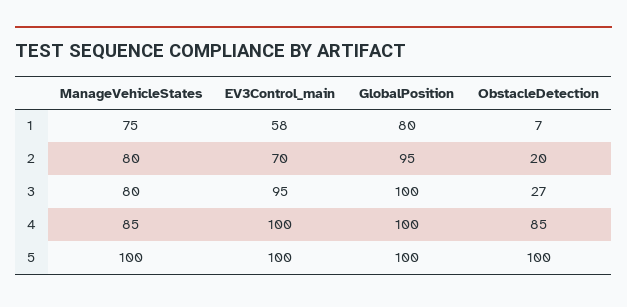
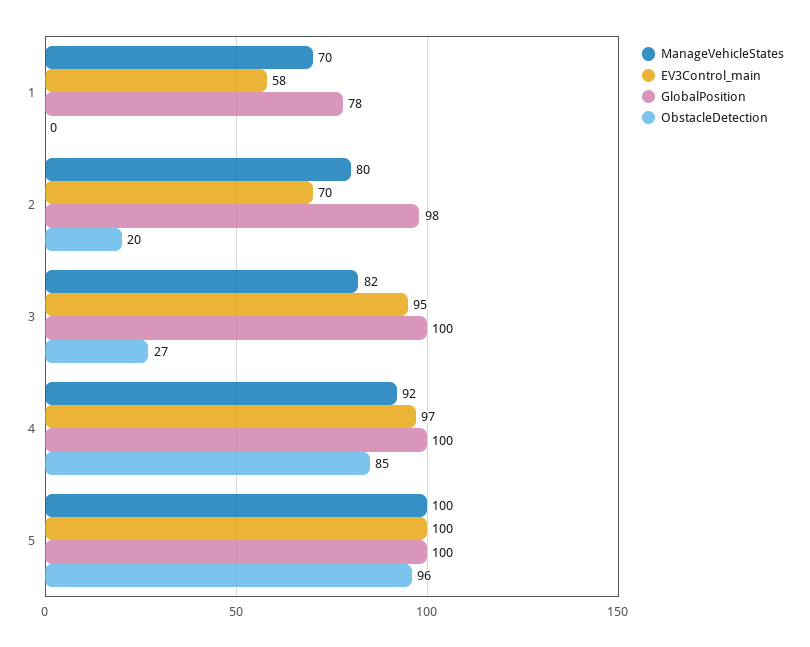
ManageVehicleStates, 1: 75 -> 70
GlobalPosition, 1: 80 -> 78
ObstacleDetection, 1: 7 -> 0
GlobalPosition, 2: 95 -> 98
ManageVehicleStates, 3: 80 -> 82
ManageVehicleStates, 4: 85 -> 92
EV3Control_main, 4: 100 -> 97
ObstacleDetection, 5: 100 -> 96

